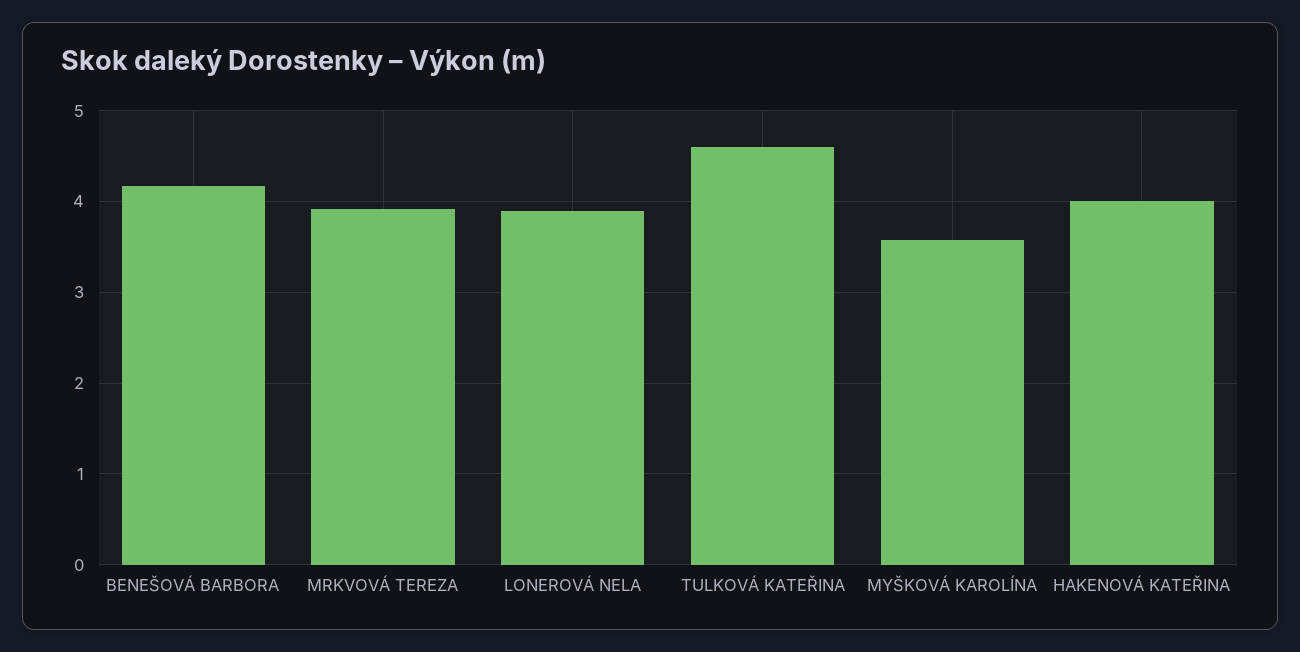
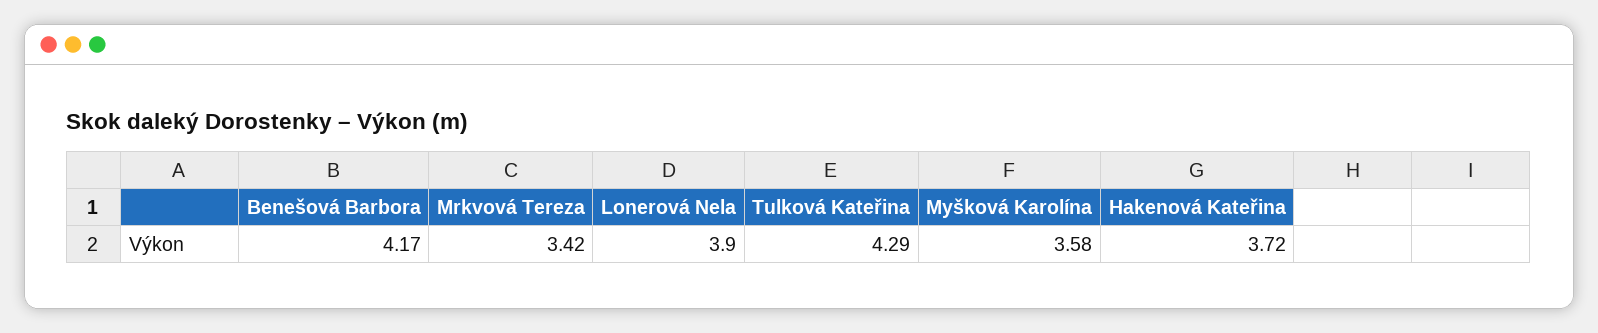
MRKVOVÁ TEREZA: 3.9 -> 3.42
TULKOVÁ KATEŘINA: 4.6 -> 4.29
HAKENOVÁ KATEŘINA: 4 -> 3.72

